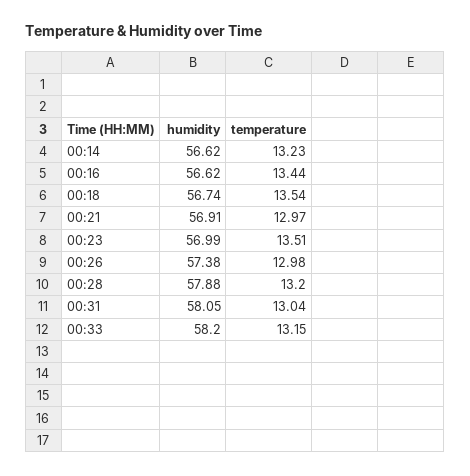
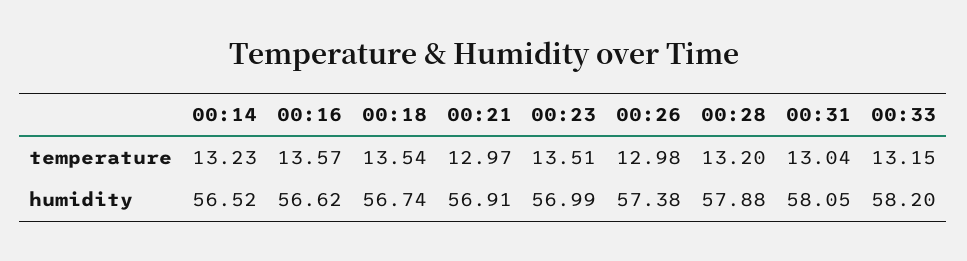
humidity, 00:14: 56.62 -> 56.52
temperature, 00:16: 13.44 -> 13.57

